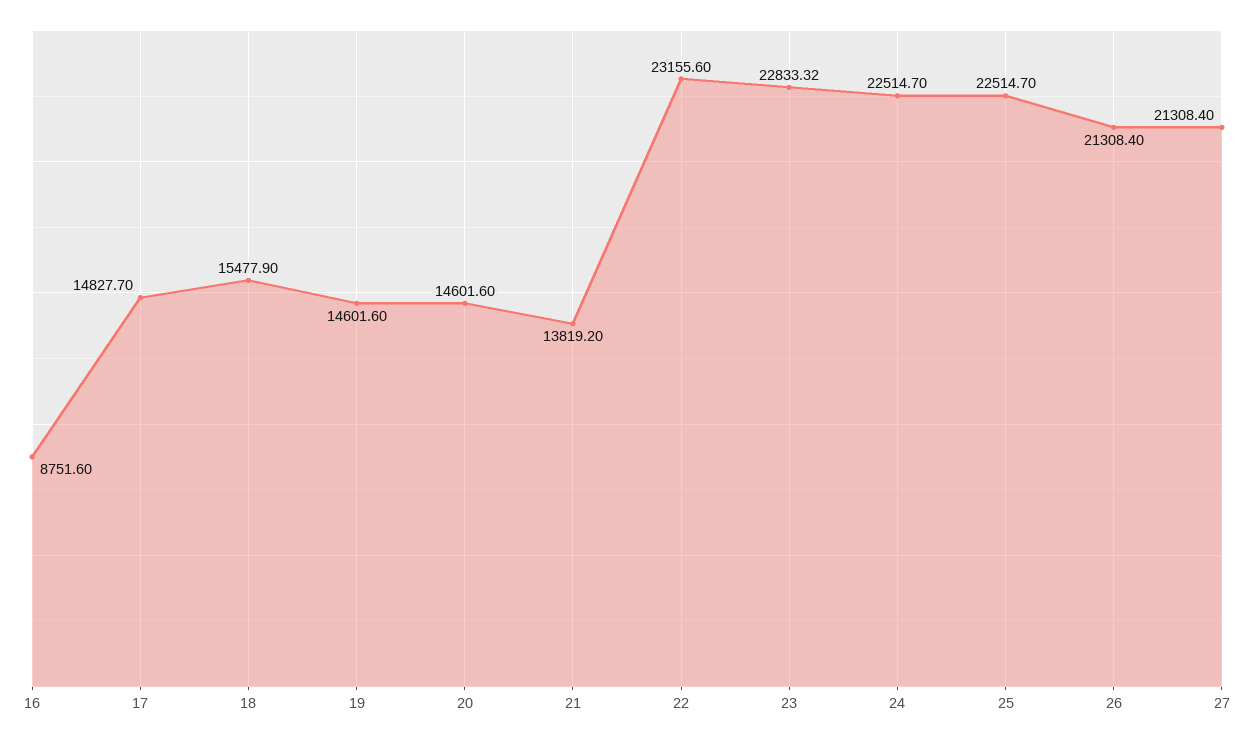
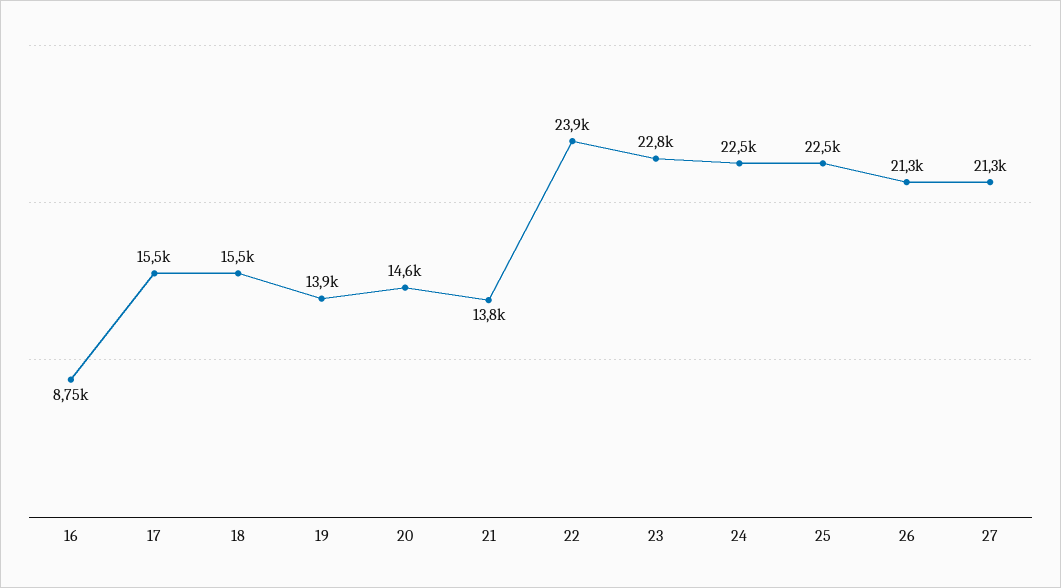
17: 14827.7 -> 15500
19: 14601.6 -> 13900
22: 23155.6 -> 23900

